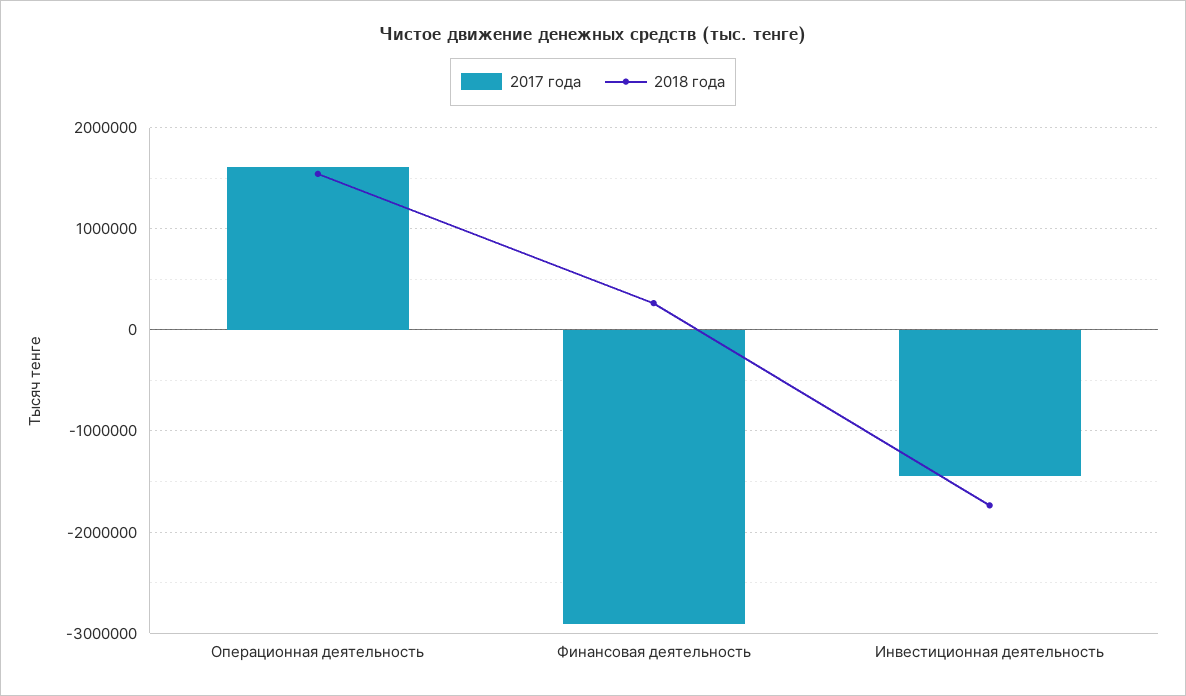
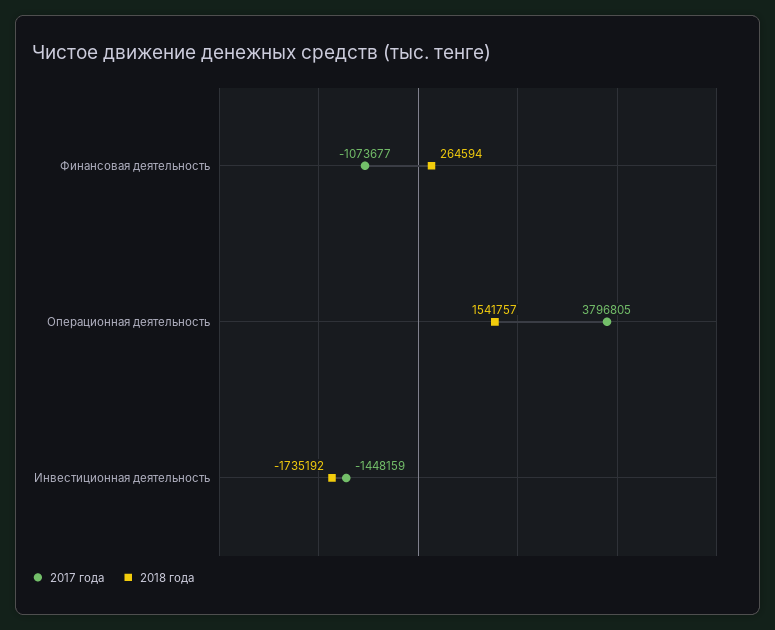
2017 года, Операционная деятельность: 1600000 -> 3796805
2017 года, Финансовая деятельность: -2900000 -> -1073677

